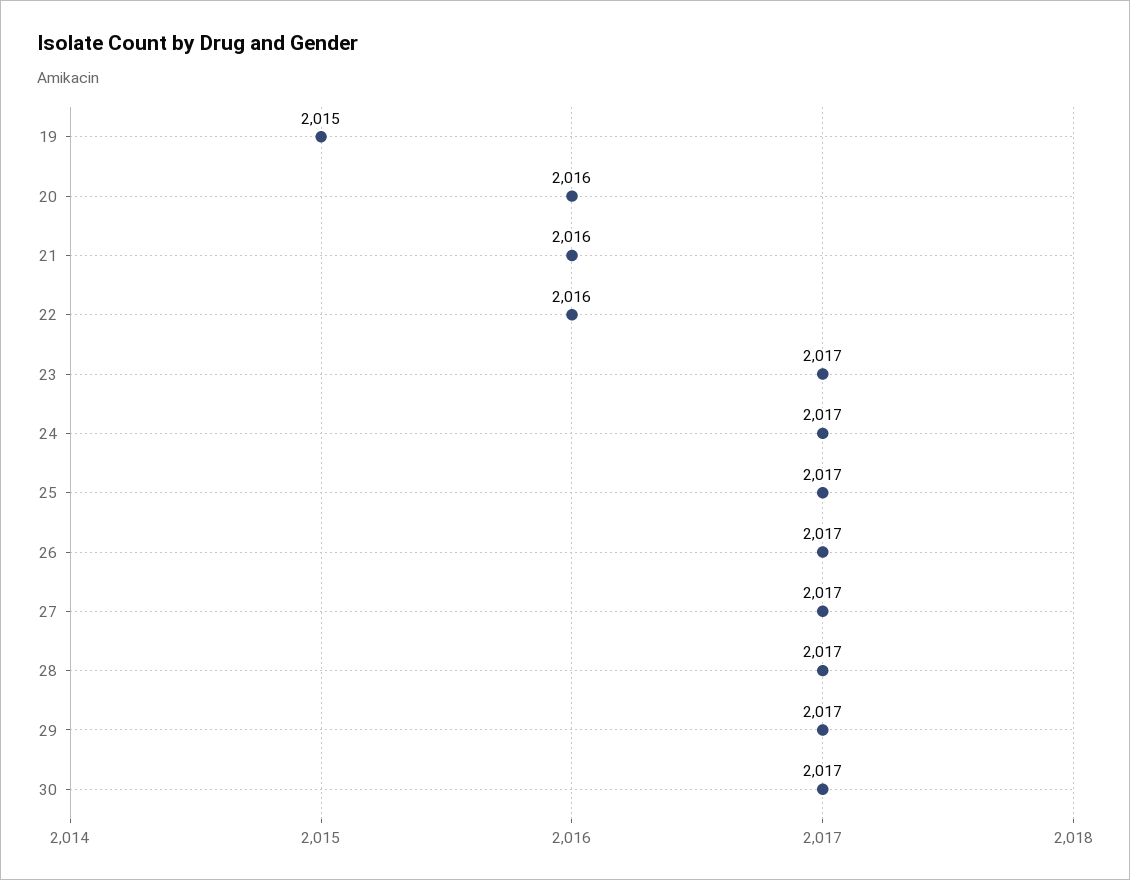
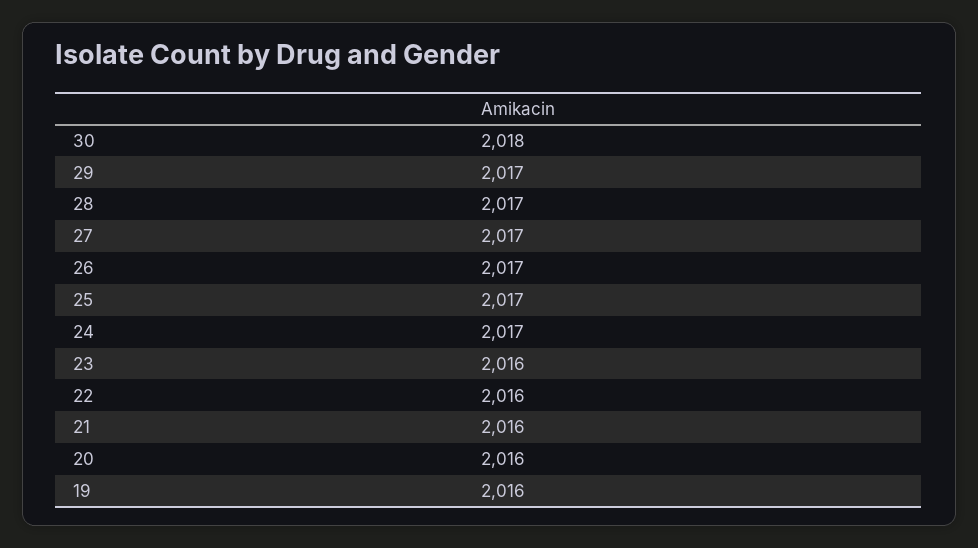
19: 2015 -> 2016
23: 2017 -> 2016
30: 2017 -> 2018

